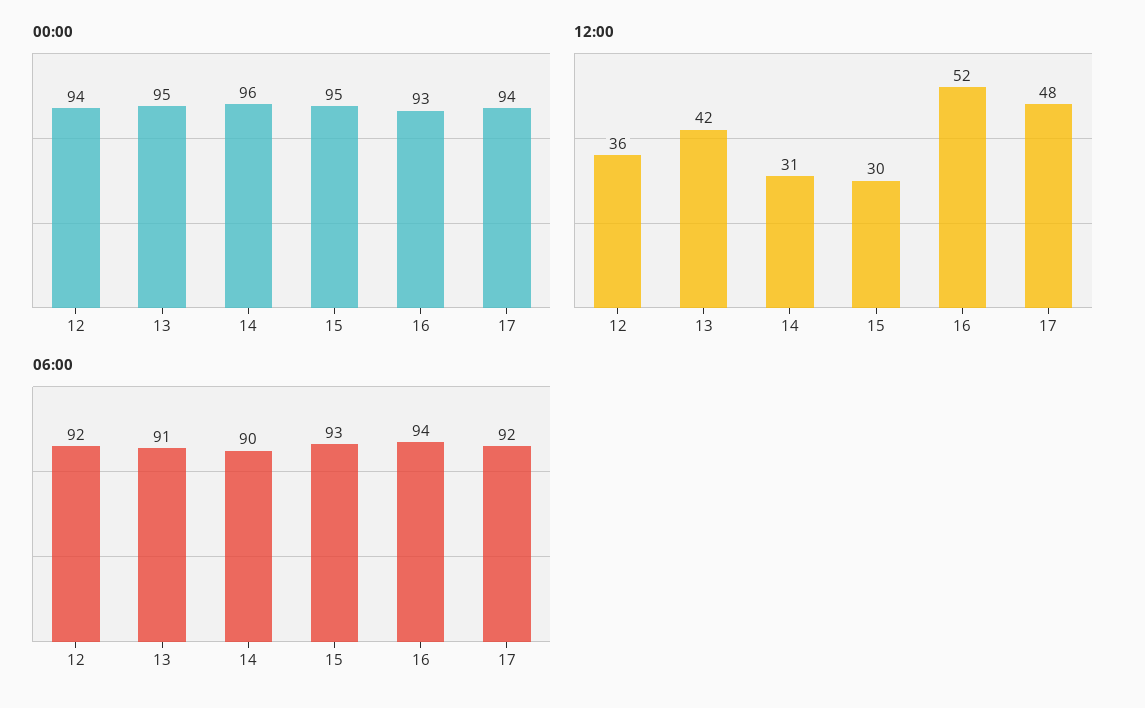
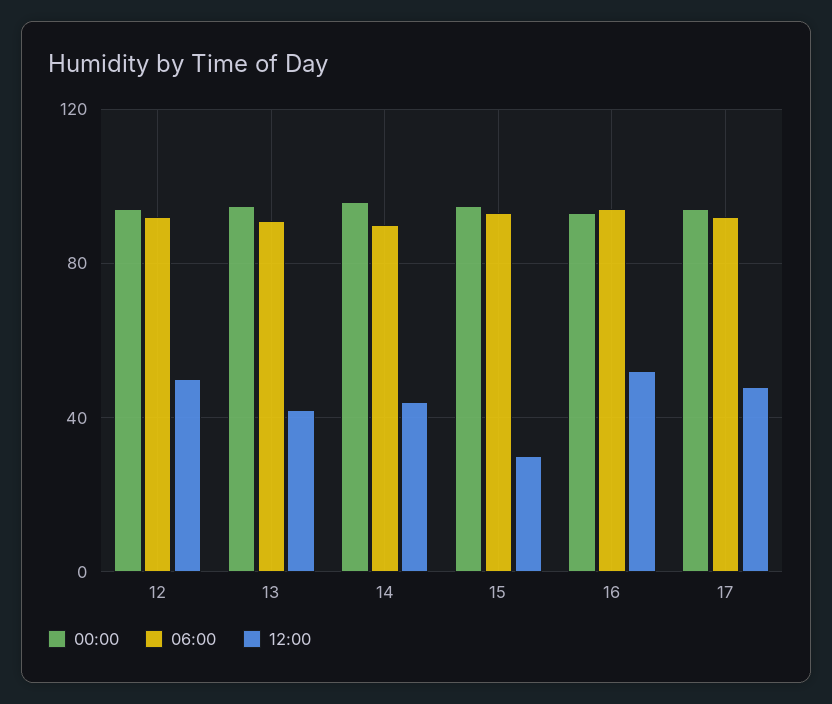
12:00, 12: 36 -> 50
12:00, 14: 31 -> 45

